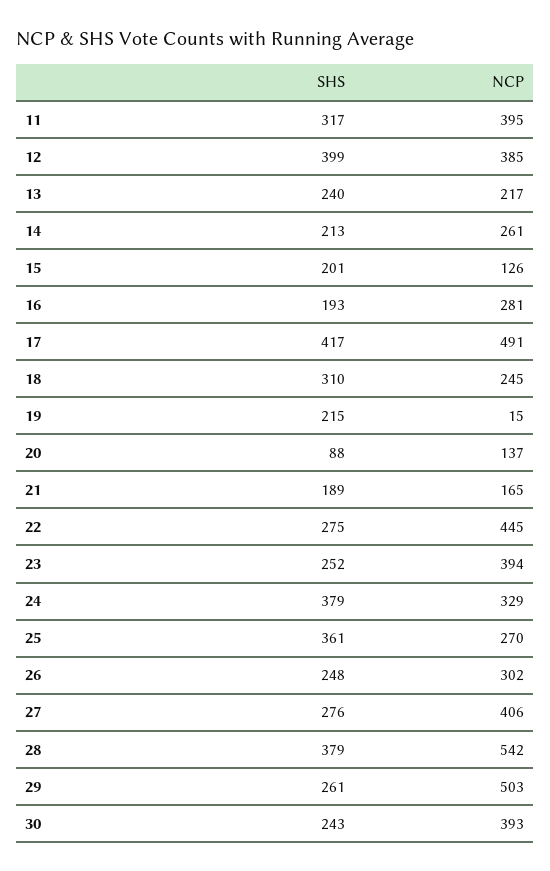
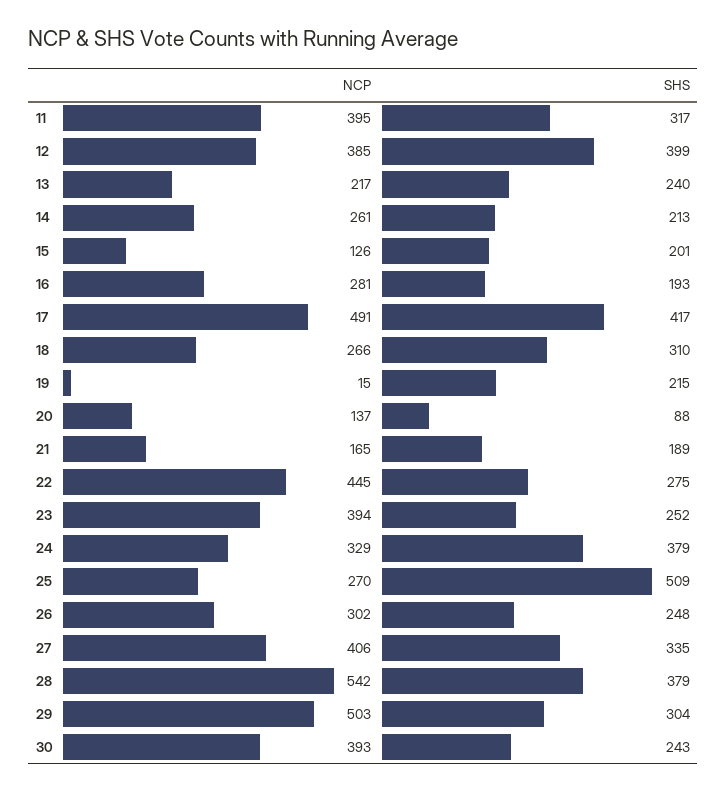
NCP, 18: 245 -> 266
SHS, 25: 361 -> 509
SHS, 27: 276 -> 335
SHS, 29: 261 -> 304

